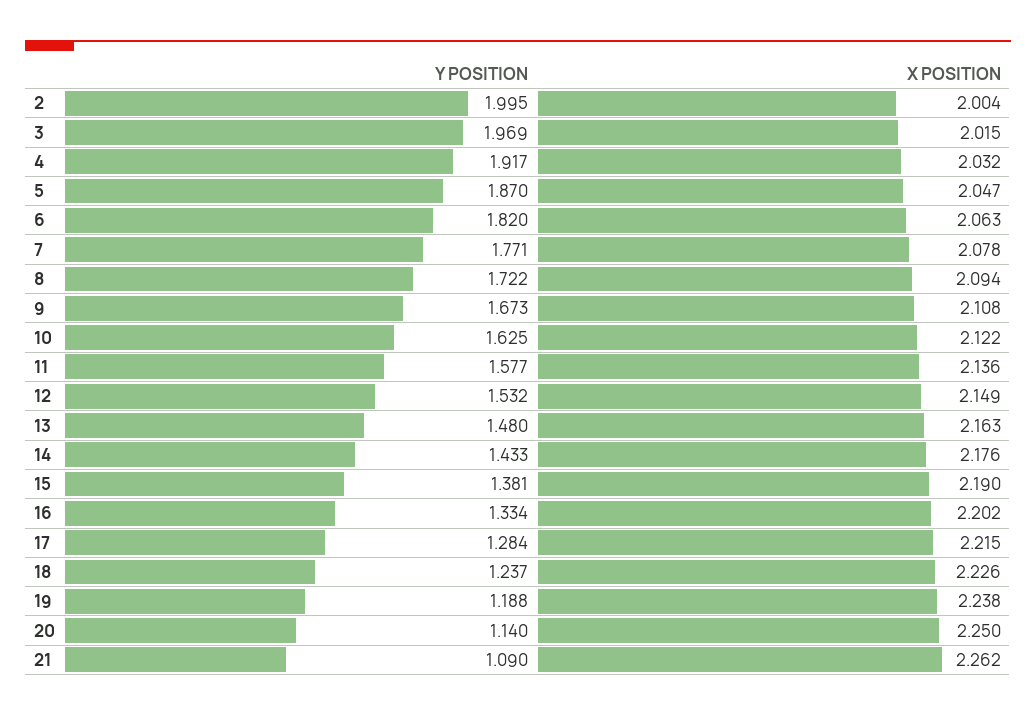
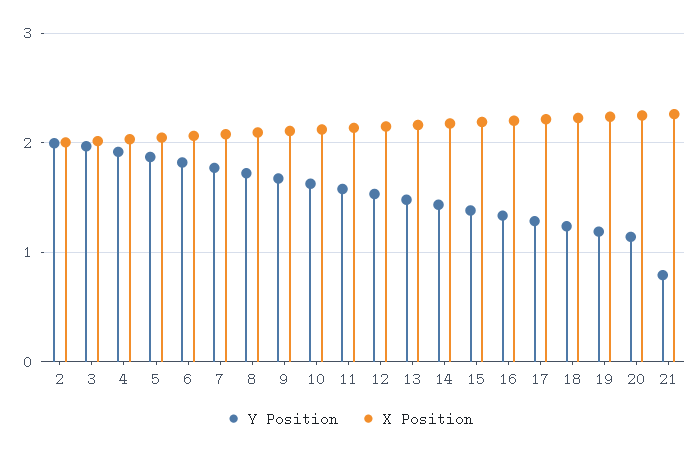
Y POSITION, 21: 1.09 -> 0.8

